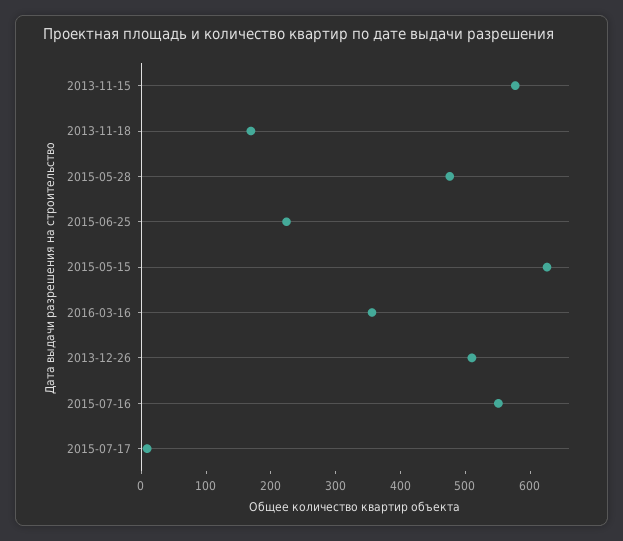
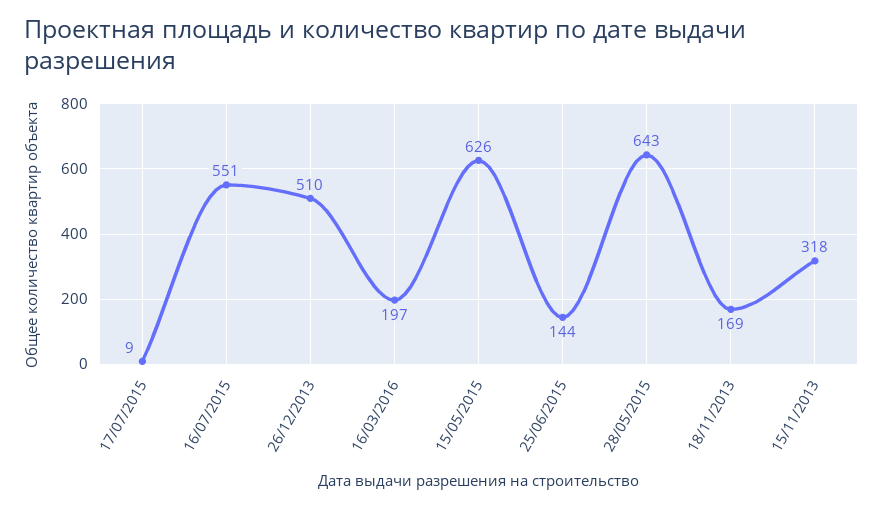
2013-11-15: 580 -> 318
2015-05-28: 480 -> 643
2015-06-25: 220 -> 144
2016-03-16: 360 -> 197

